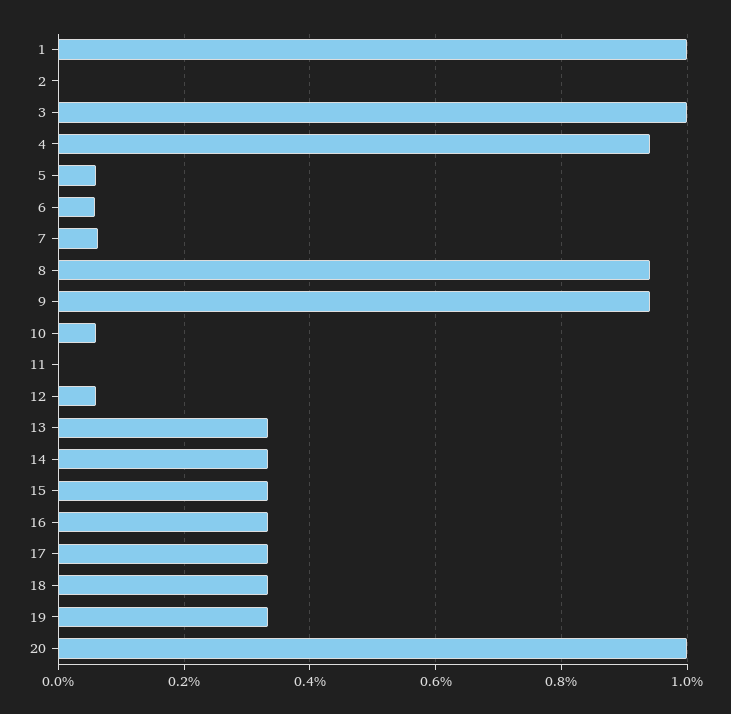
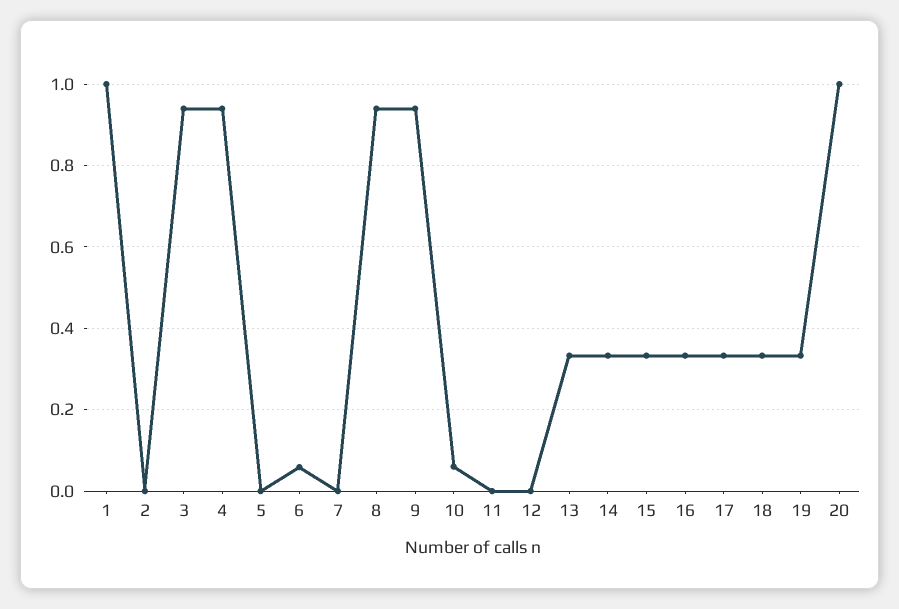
3: 1 -> 0.94
5: 0.06 -> 0
7: 0.06 -> 0
12: 0.06 -> 0

